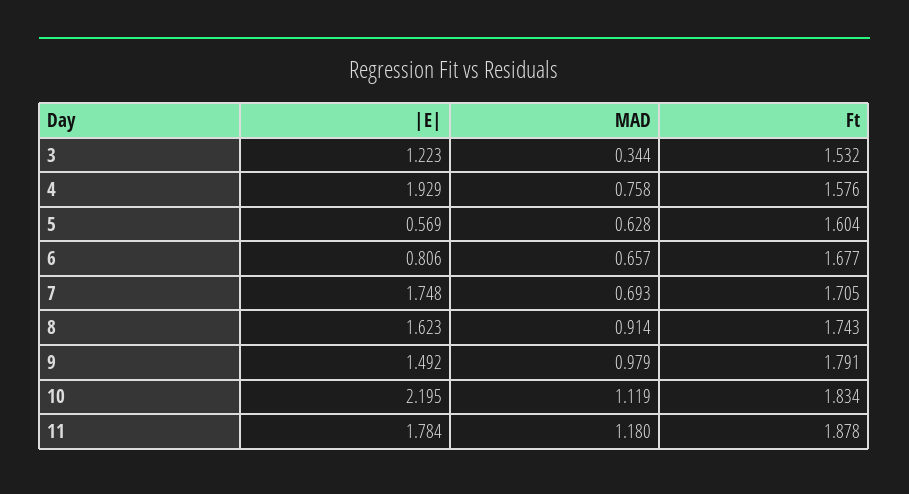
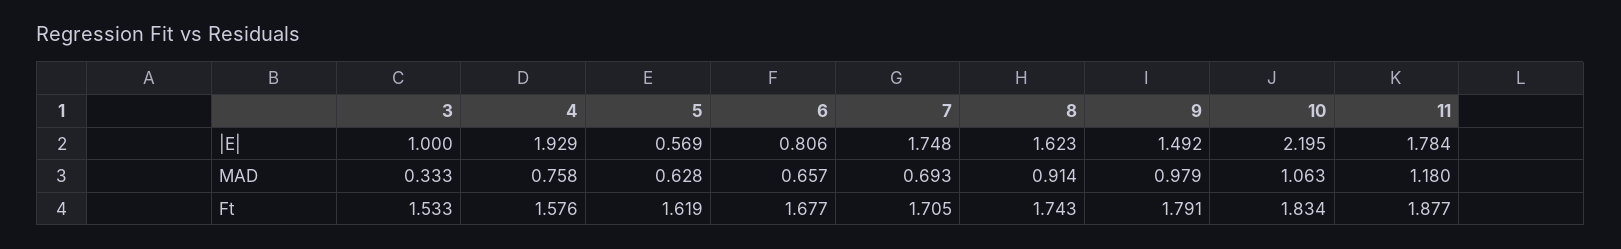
|E|, 3: 1.223 -> 1
MAD, 3: 0.344 -> 0.333
Ft, 3: 1.532 -> 1.533
Ft, 5: 1.604 -> 1.619
MAD, 10: 1.119 -> 1.063
Ft, 11: 1.878 -> 1.877

